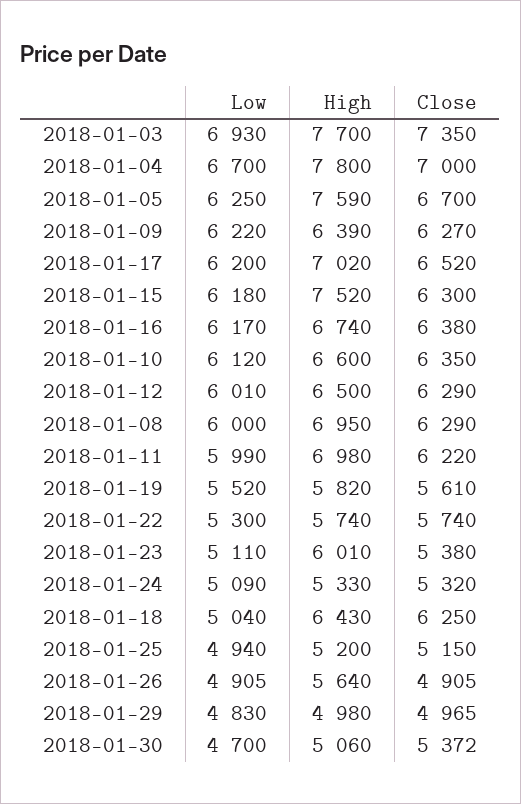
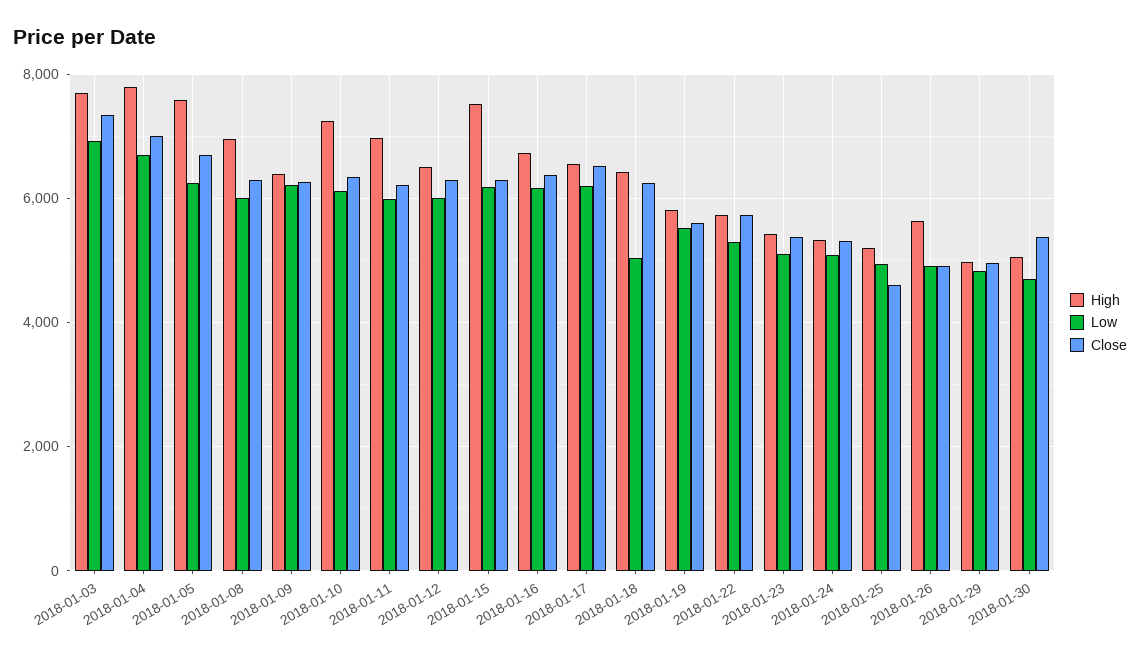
High, 2018-01-17: 7020 -> 6600
High, 2018-01-10: 6600 -> 7200
High, 2018-01-23: 6010 -> 5400
Close, 2018-01-25: 5150 -> 4600

